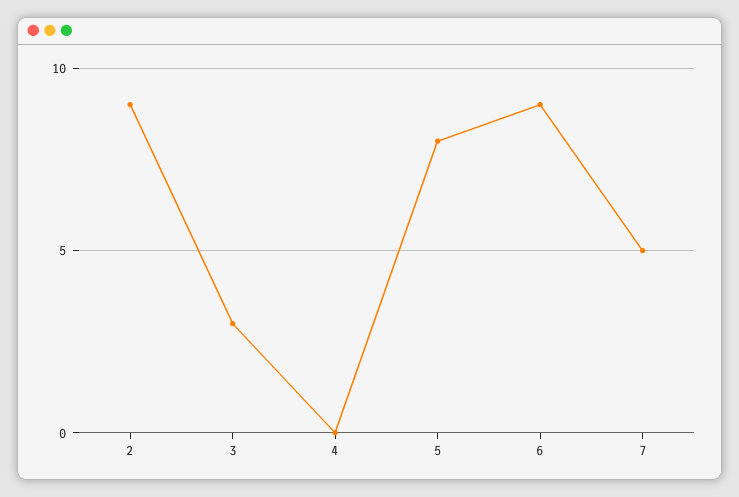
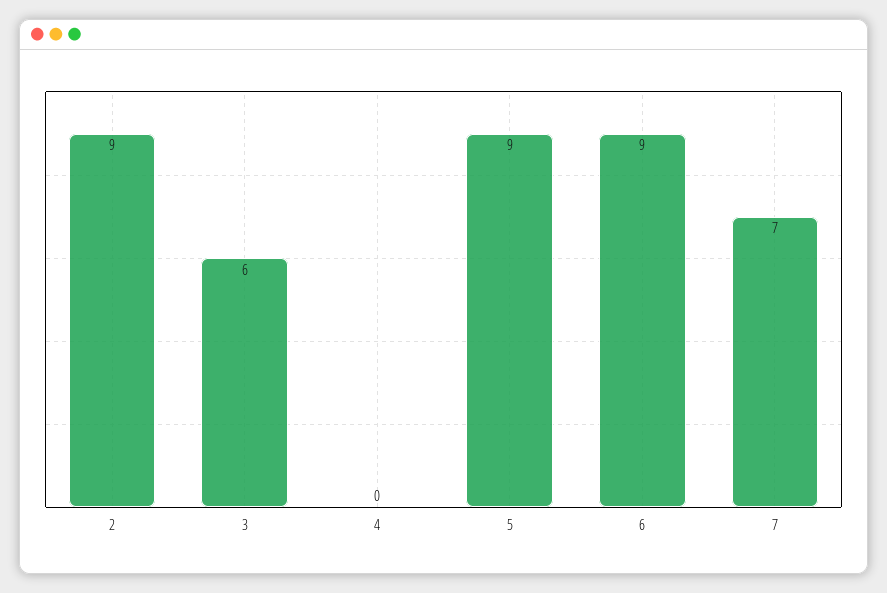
3: 3 -> 6
5: 8 -> 9
7: 5 -> 7

